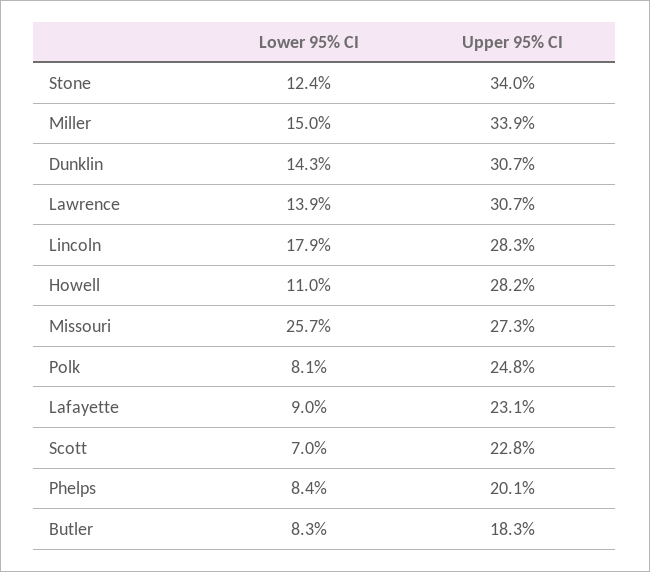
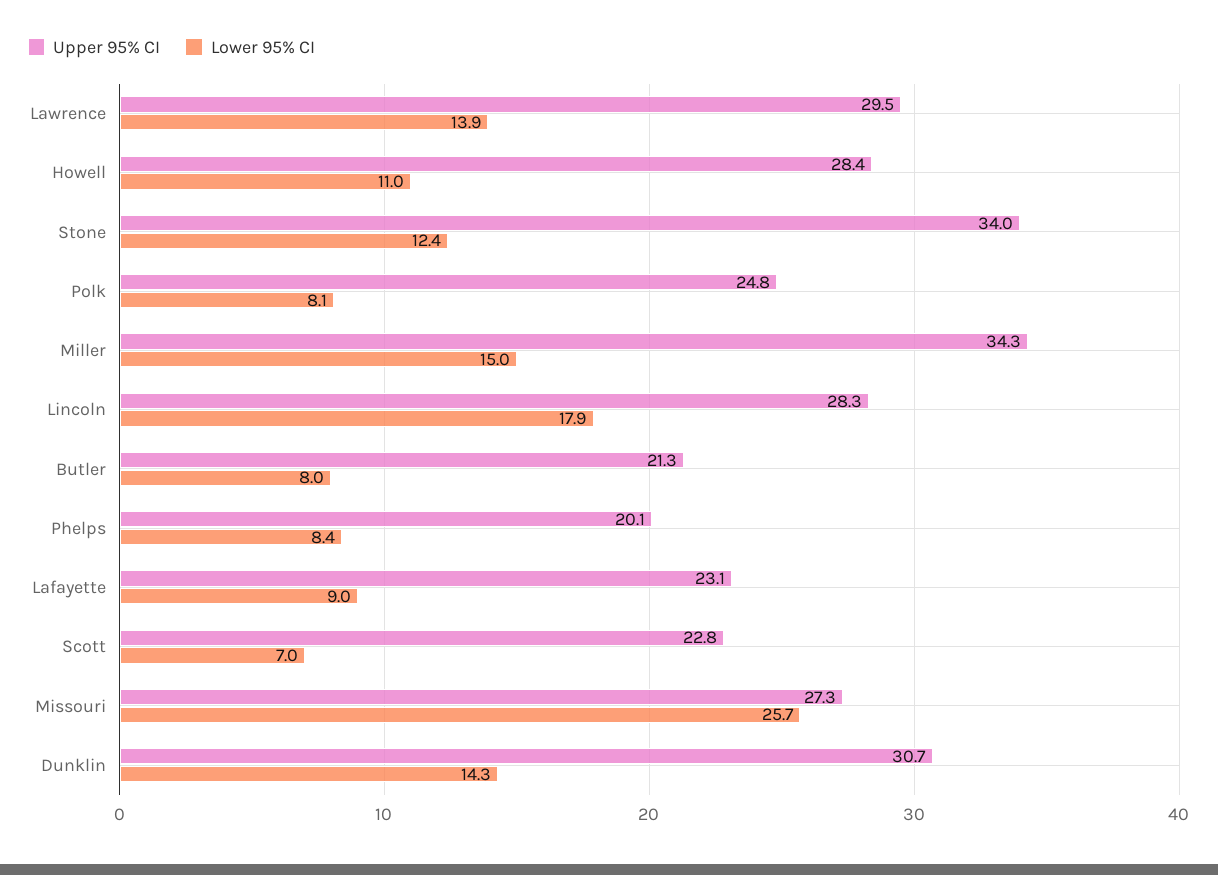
Upper 95% CI, Miller: 33.9 -> 34.3
Upper 95% CI, Lawrence: 30.7 -> 29.5
Upper 95% CI, Howell: 28.2 -> 28.4
Lower 95% CI, Butler: 8.3 -> 8
Upper 95% CI, Butler: 18.3 -> 21.3

